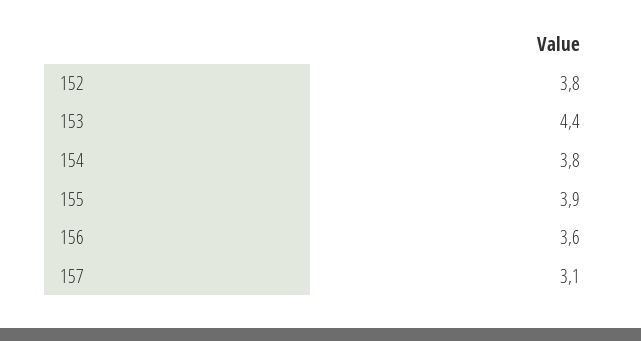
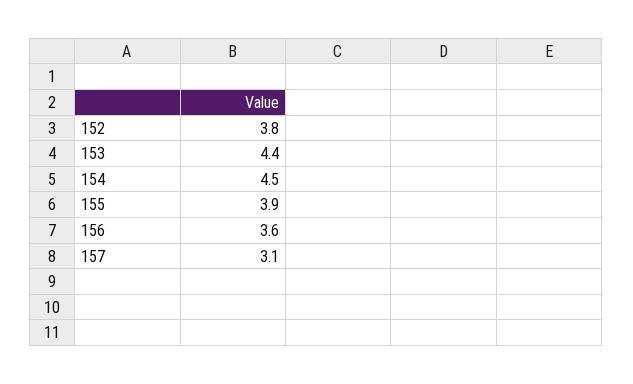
154: 3.8 -> 4.5

